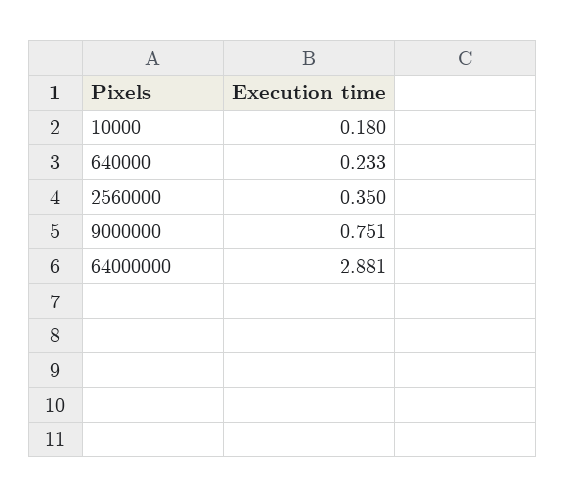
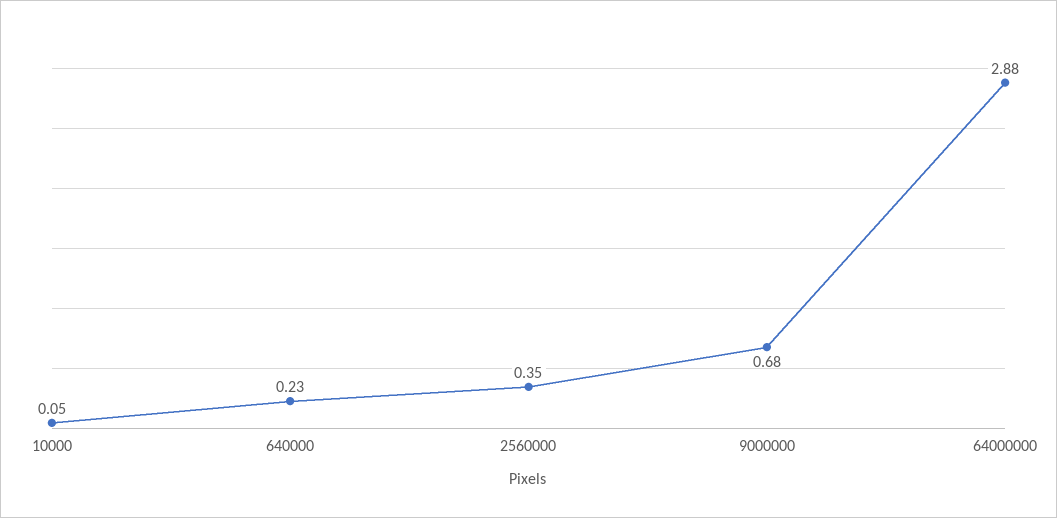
10000: 0.18 -> 0.05
9000000: 0.751 -> 0.68

